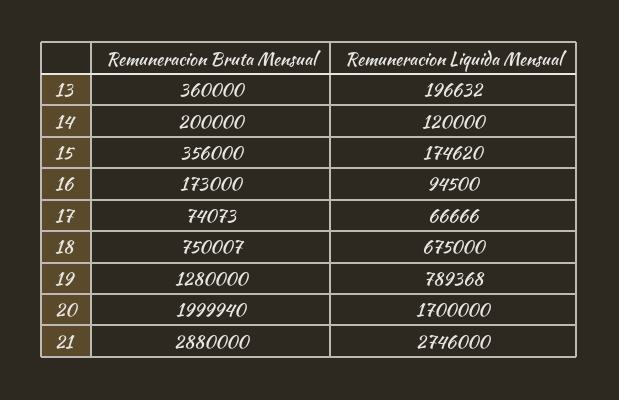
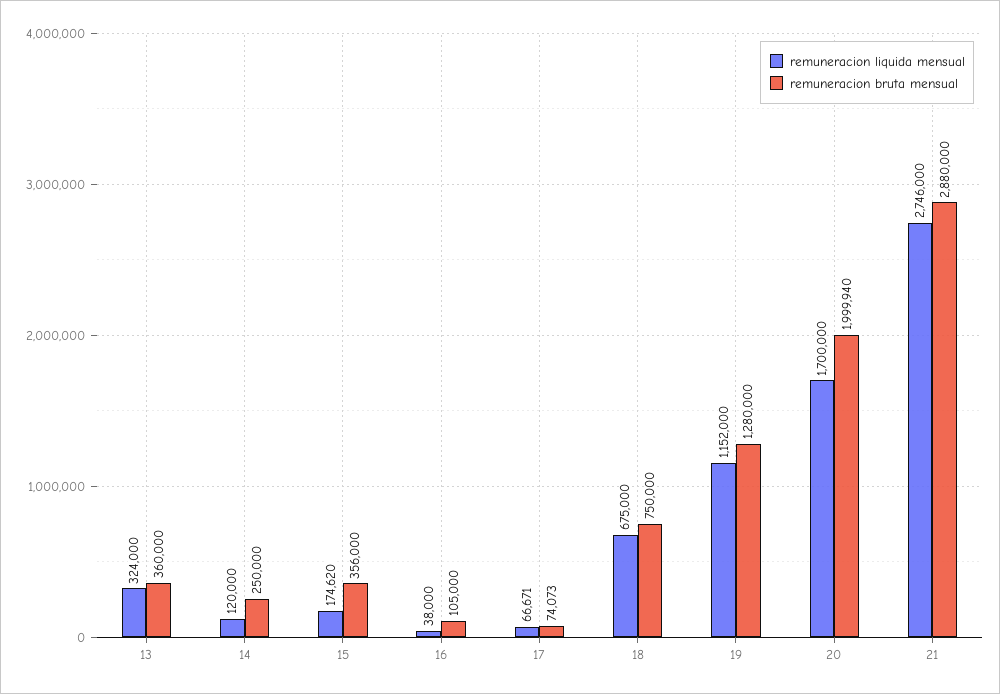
Remuneracion Liquida Mensual, 13: 196632 -> 324000
Remuneracion Bruta Mensual, 14: 200000 -> 250000
Remuneracion Bruta Mensual, 16: 173000 -> 105000
Remuneracion Liquida Mensual, 16: 94500 -> 38000
Remuneracion Liquida Mensual, 17: 66666 -> 66671
Remuneracion Bruta Mensual, 18: 750007 -> 750000
Remuneracion Liquida Mensual, 19: 789368 -> 1152000

